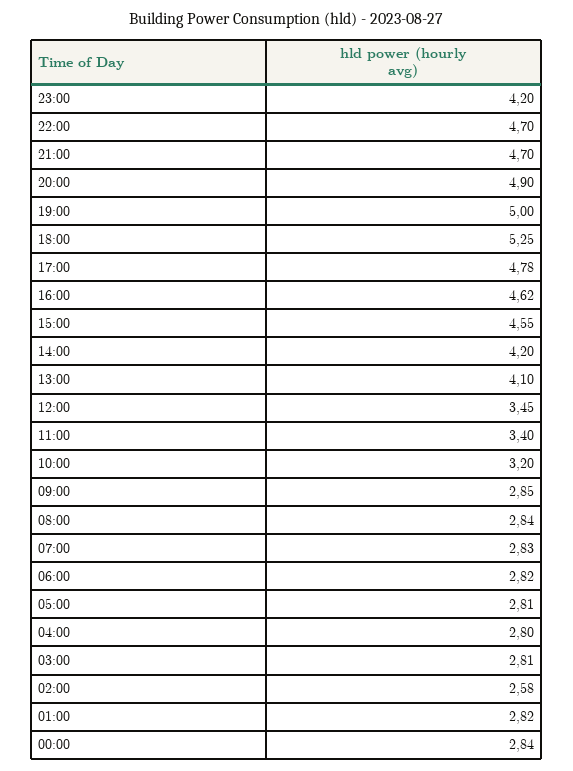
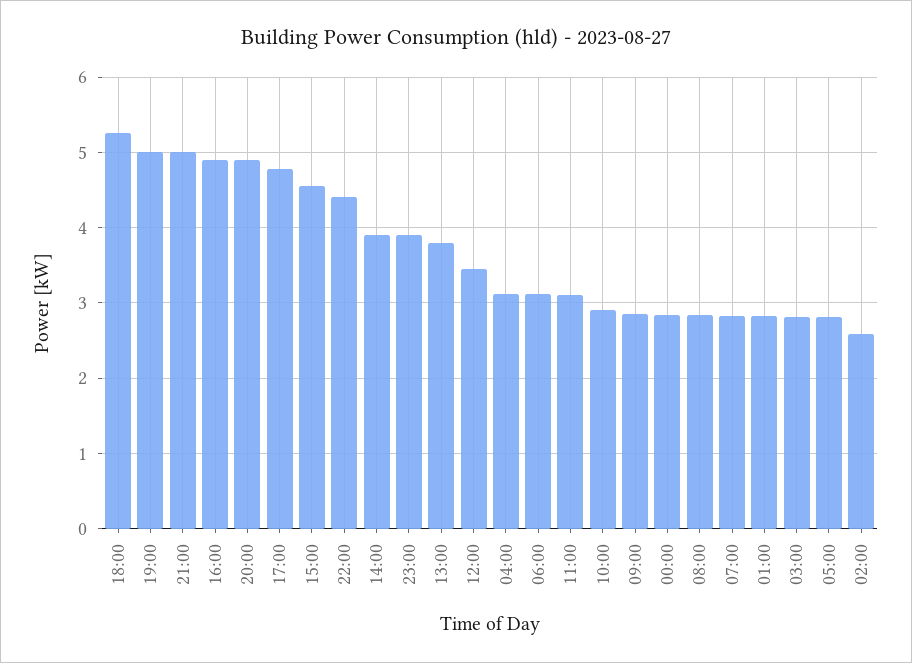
23:00: 4.2 -> 3.9
22:00: 4.7 -> 4.4
21:00: 4.7 -> 5
16:00: 4.62 -> 4.9
14:00: 4.2 -> 3.9
13:00: 4.1 -> 3.8
11:00: 3.4 -> 3.1
10:00: 3.2 -> 2.9
06:00: 2.82 -> 3.1
04:00: 2.8 -> 3.1

